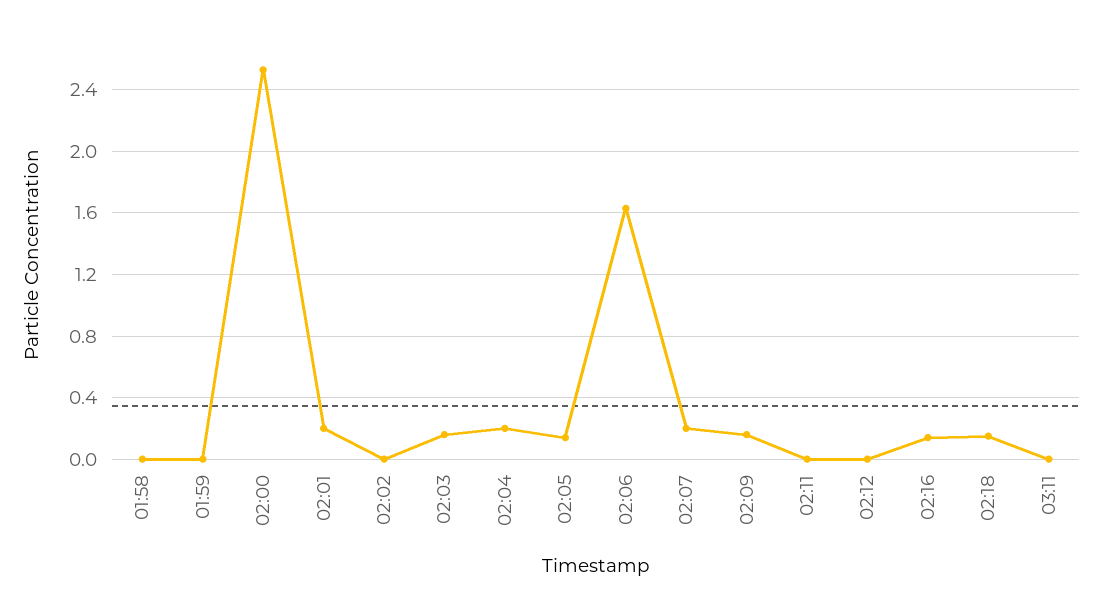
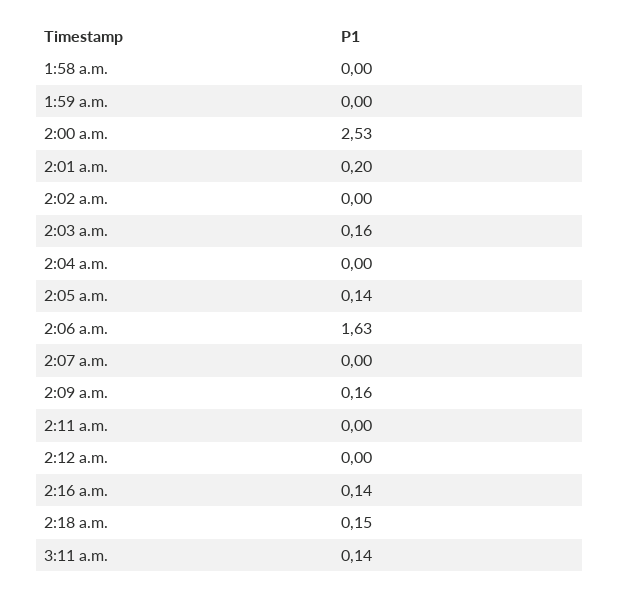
02:04: 0.2 -> 0
02:07: 0.2 -> 0
03:11: 0 -> 0.14

